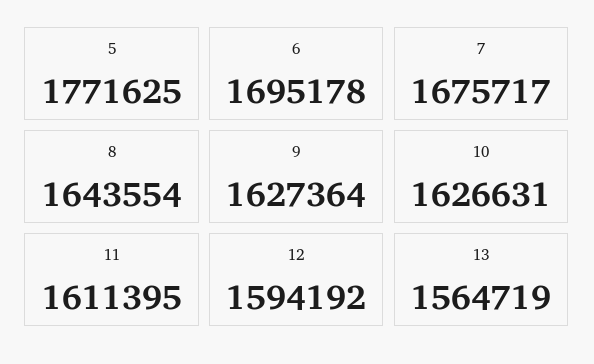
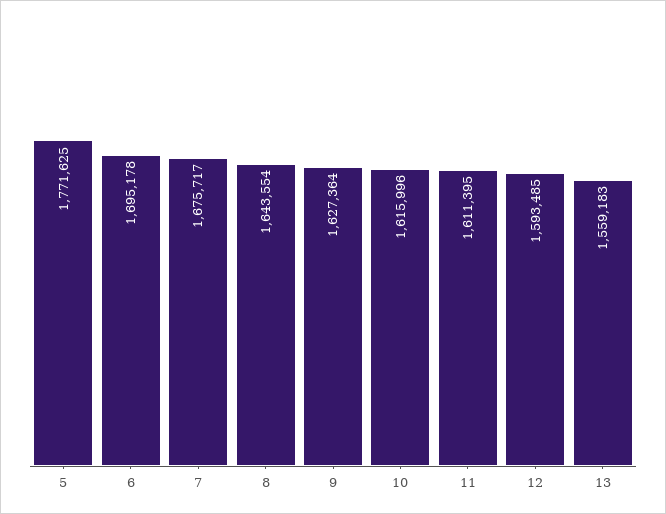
10: 1626631 -> 1615996
12: 1594192 -> 1593485
13: 1564719 -> 1559183

